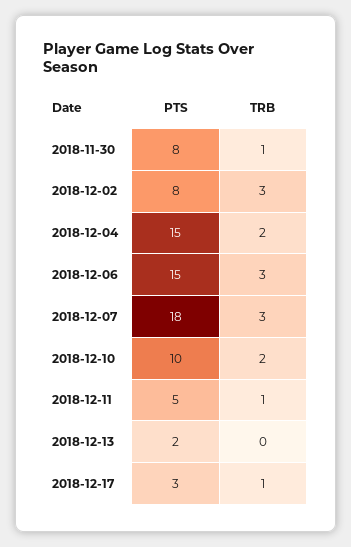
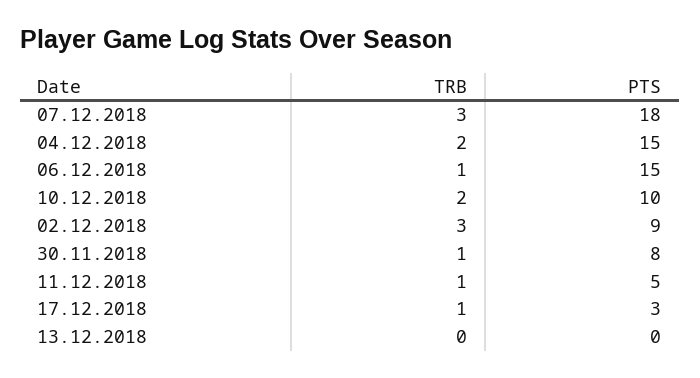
PTS, 2018-12-02: 8 -> 9
TRB, 2018-12-06: 3 -> 1
PTS, 2018-12-13: 2 -> 0

